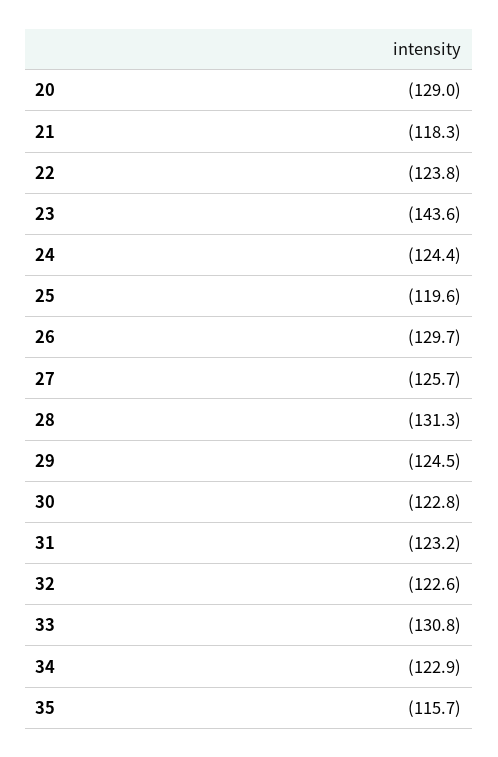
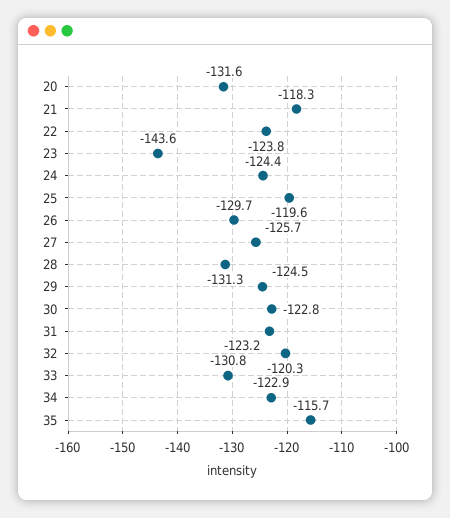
20: -129 -> -131.6
32: -122.6 -> -120.3

